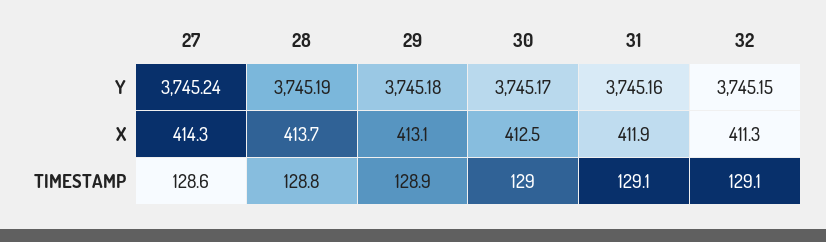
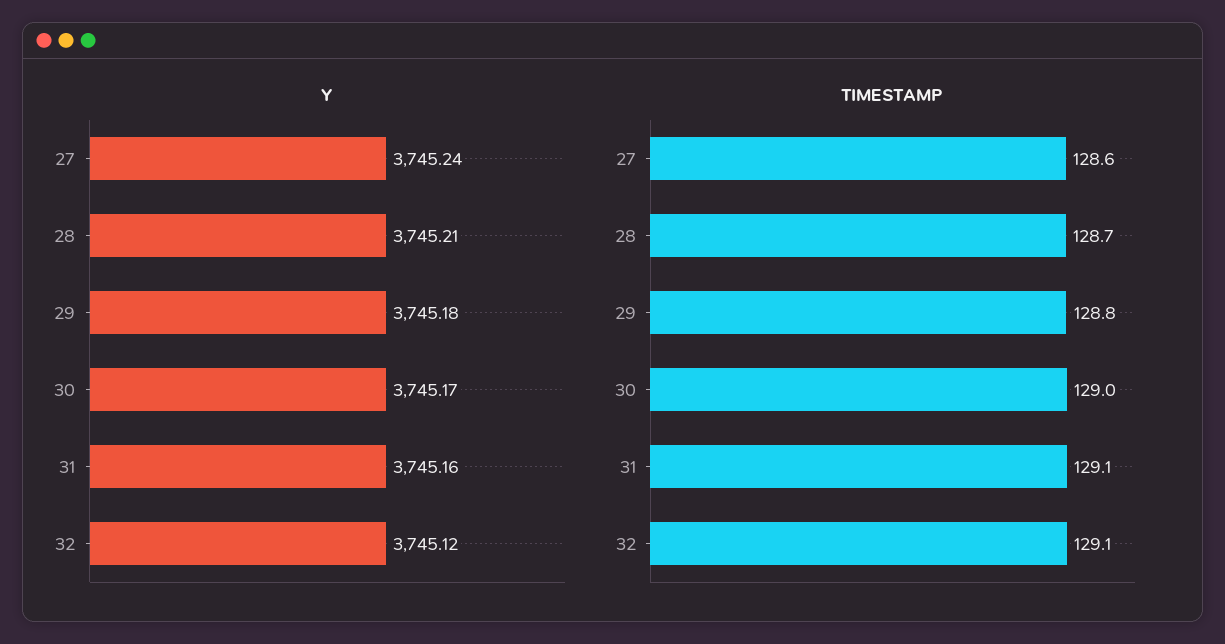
Y, 28: 3745.19 -> 3745.21
Y, 32: 3745.15 -> 3745.12
X, 27: 414.3 -> none
X, 28: 413.7 -> none
X, 29: 413.1 -> none
X, 30: 412.5 -> none
X, 31: 411.9 -> none
X, 32: 411.3 -> none
TIMESTAMP, 28: 128.8 -> 128.7
TIMESTAMP, 29: 128.9 -> 128.8

